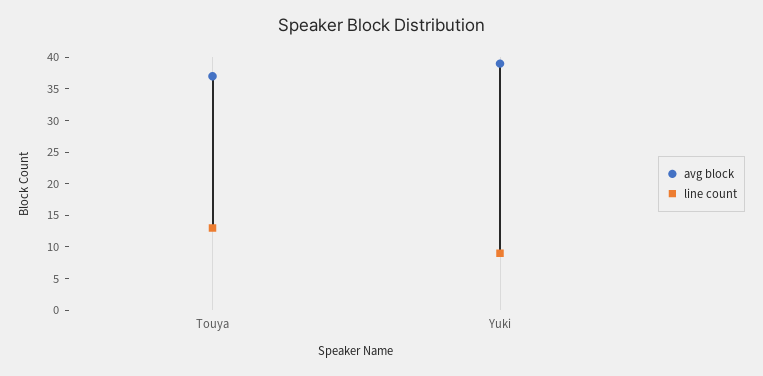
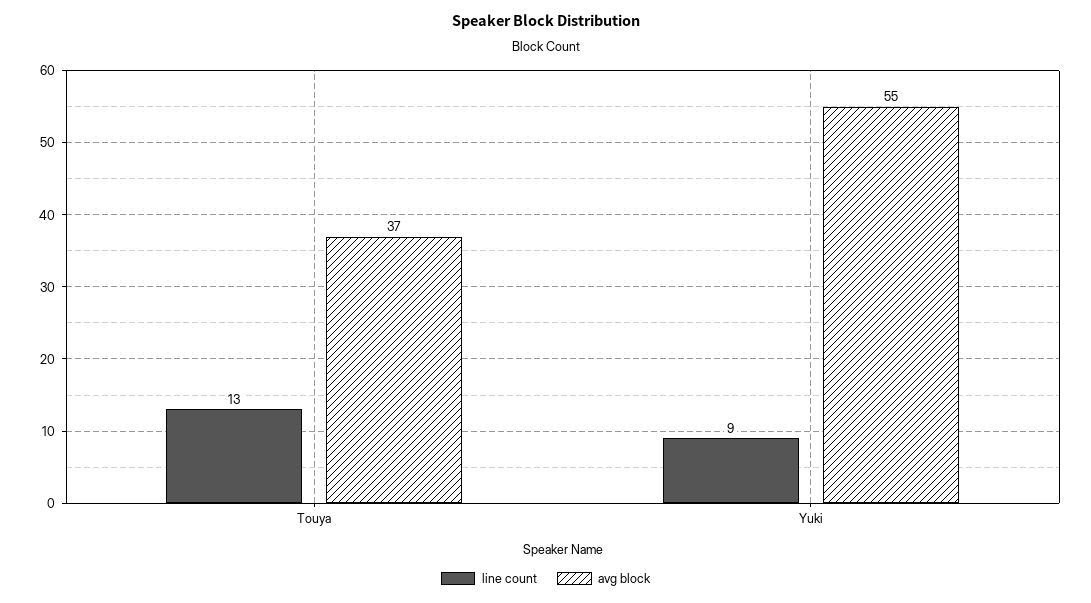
avg block, Yuki: 40 -> 55

